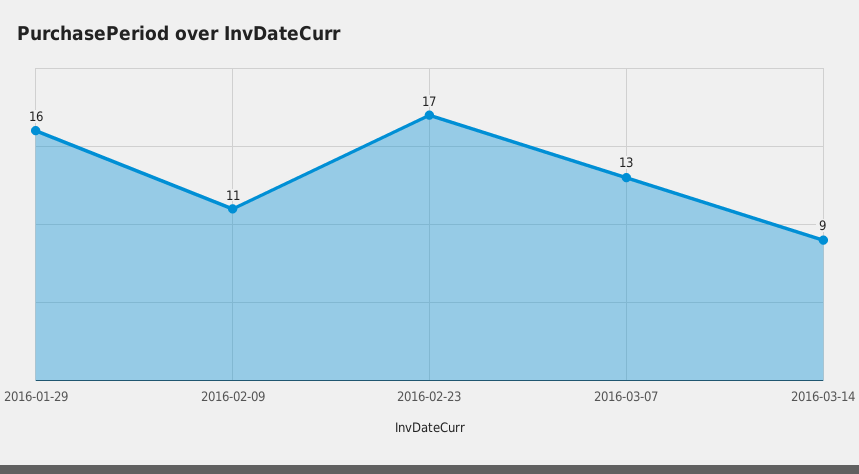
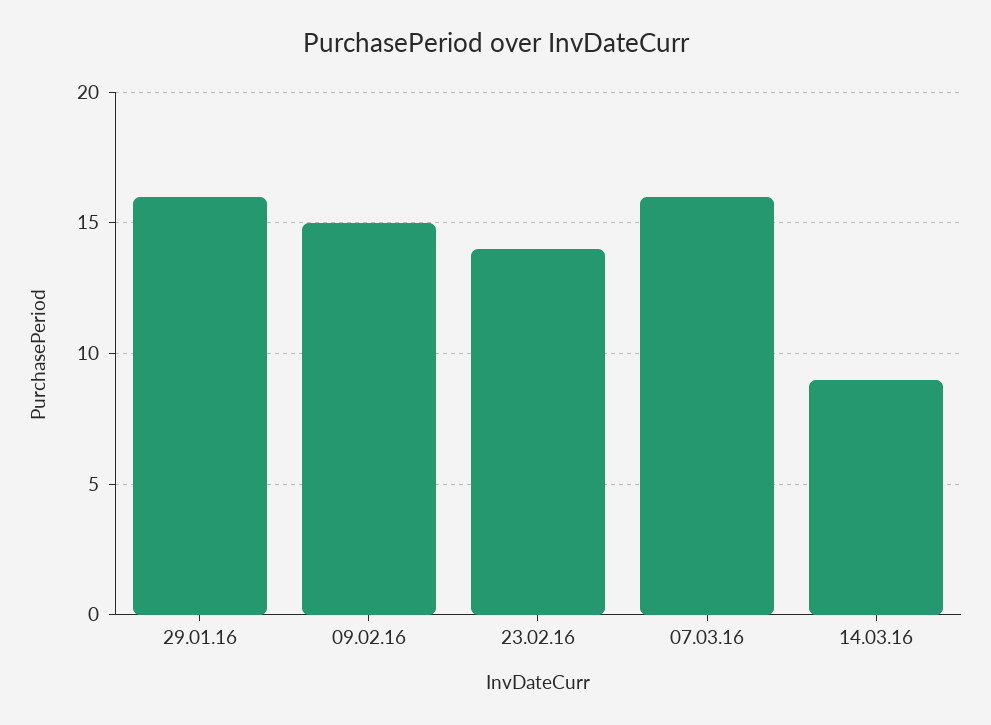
2016-02-09: 11 -> 15
2016-02-23: 17 -> 14
2016-03-07: 13 -> 16

